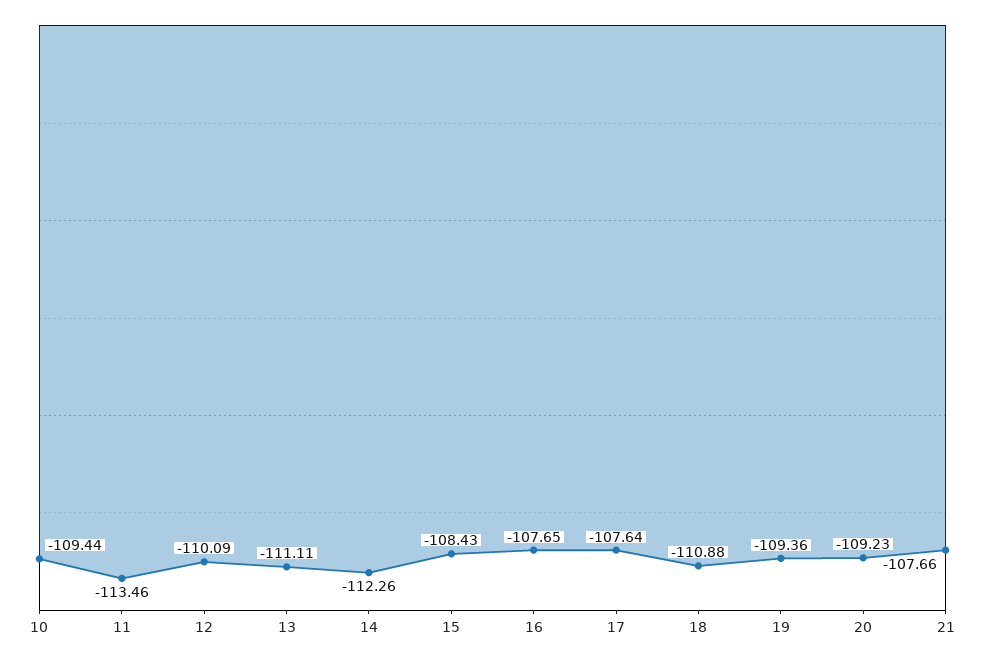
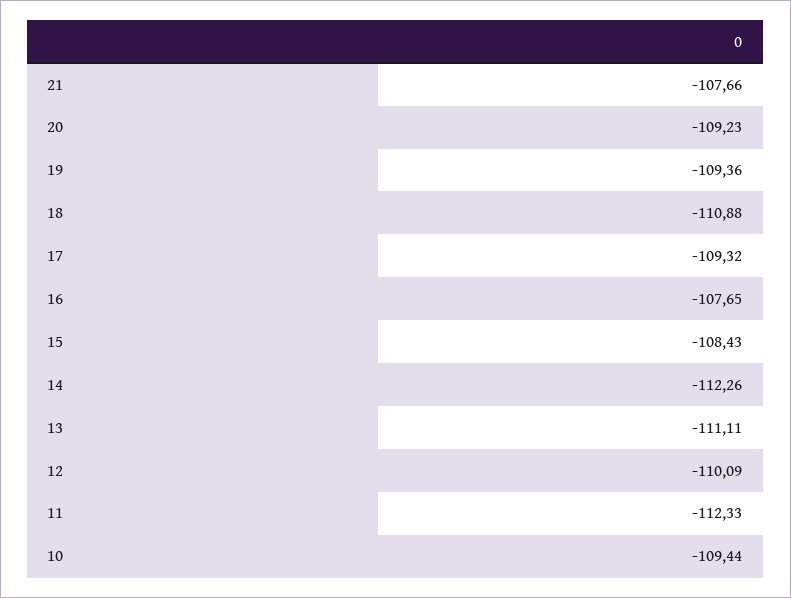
11: -113.46 -> -112.33
17: -107.64 -> -109.32

